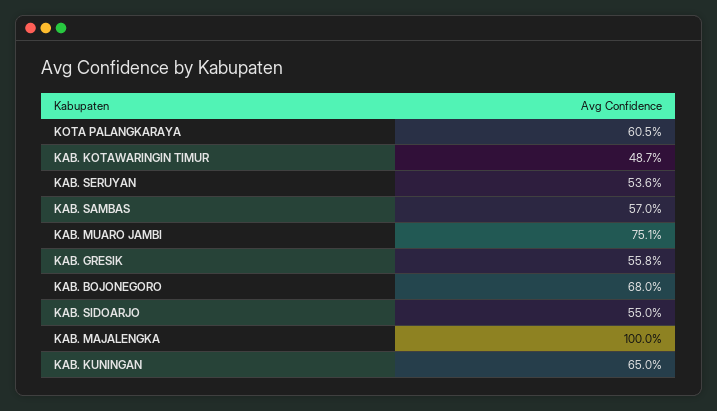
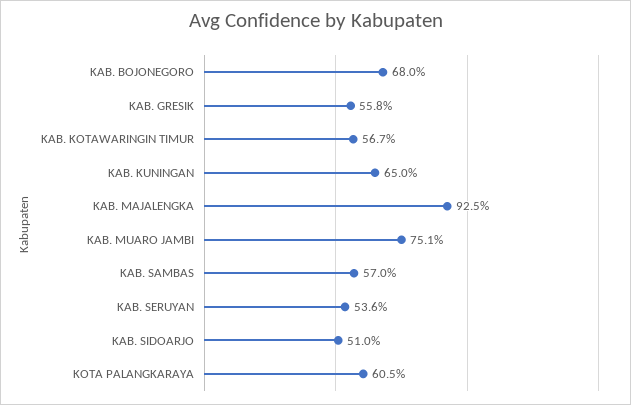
KAB. KOTAWARINGIN TIMUR: 48.7 -> 56.7
KAB. SIDOARJO: 55 -> 51
KAB. MAJALENGKA: 100 -> 92.5

